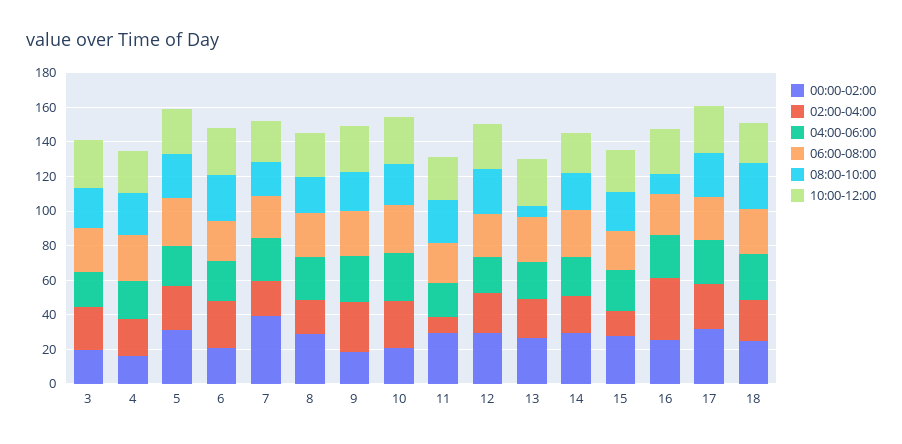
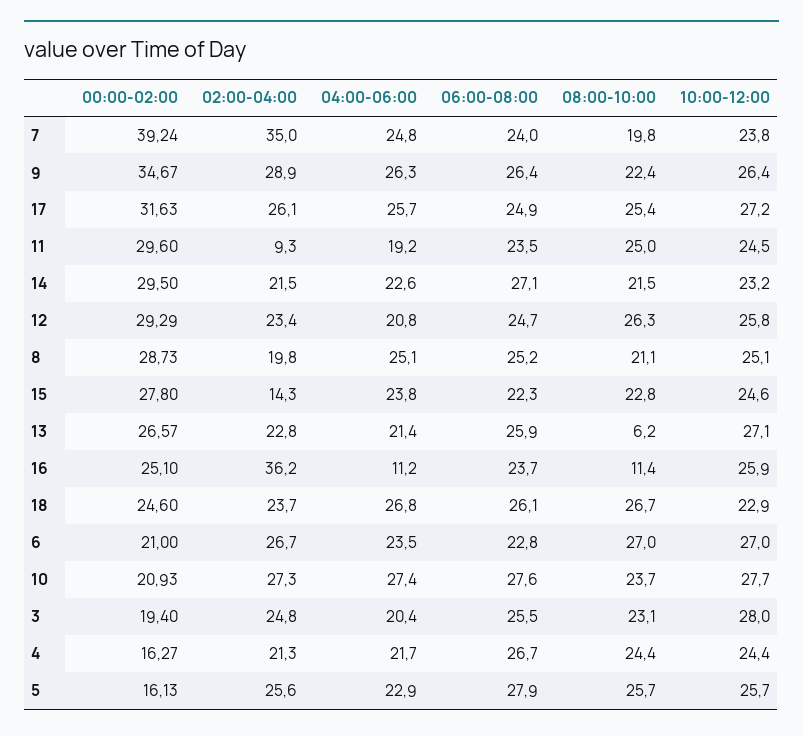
00:00-02:00, 5: 30 -> 16.13
02:00-04:00, 7: 20 -> 35
00:00-02:00, 9: 20 -> 34.67
04:00-06:00, 16: 25 -> 11.2

